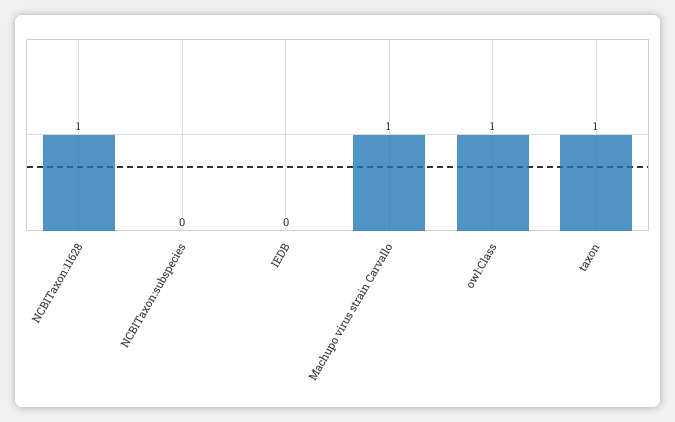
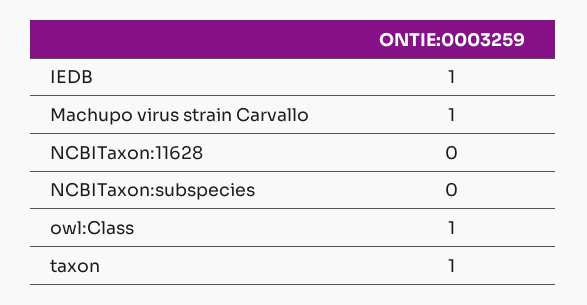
NCBITaxon:11628: 1 -> 0
IEDB: 0 -> 1

